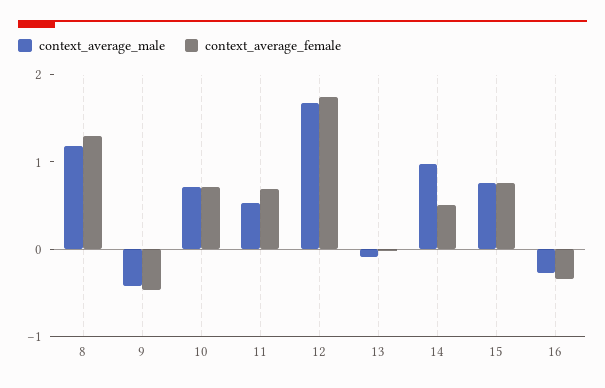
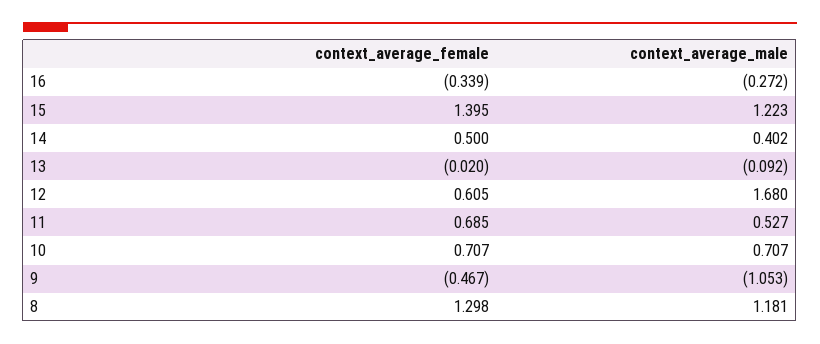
context_average_male, 9: -0.4 -> -1.053
context_average_female, 12: 1.8 -> 0.605
context_average_male, 14: 1 -> 0.402
context_average_male, 15: 0.8 -> 1.223
context_average_female, 15: 0.8 -> 1.395

